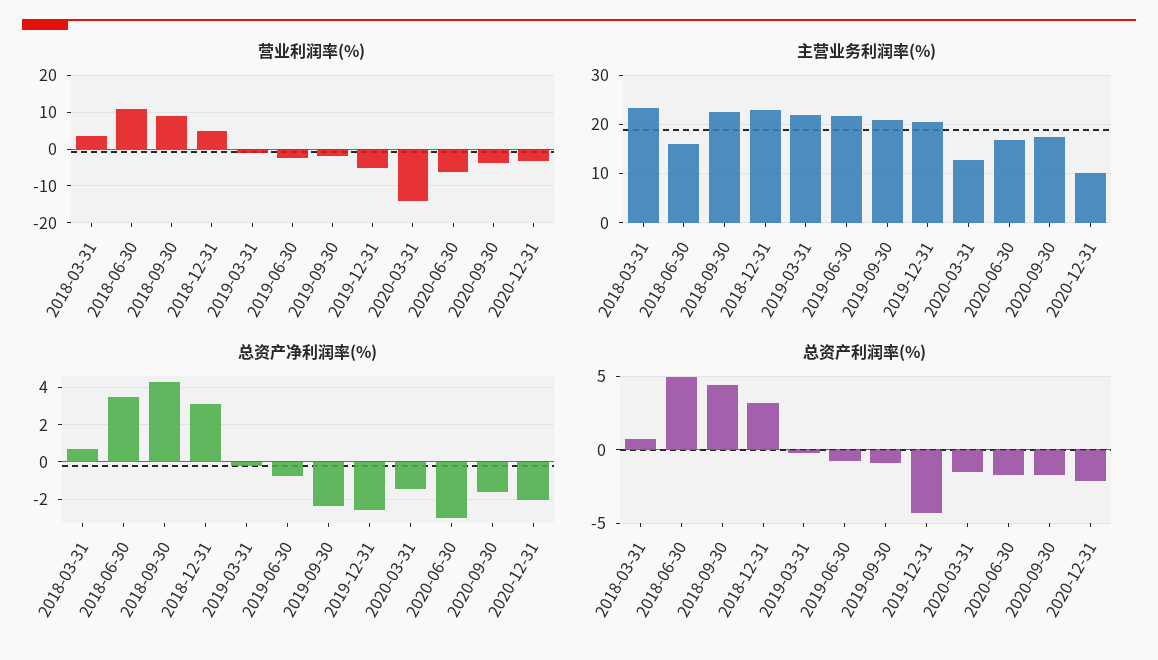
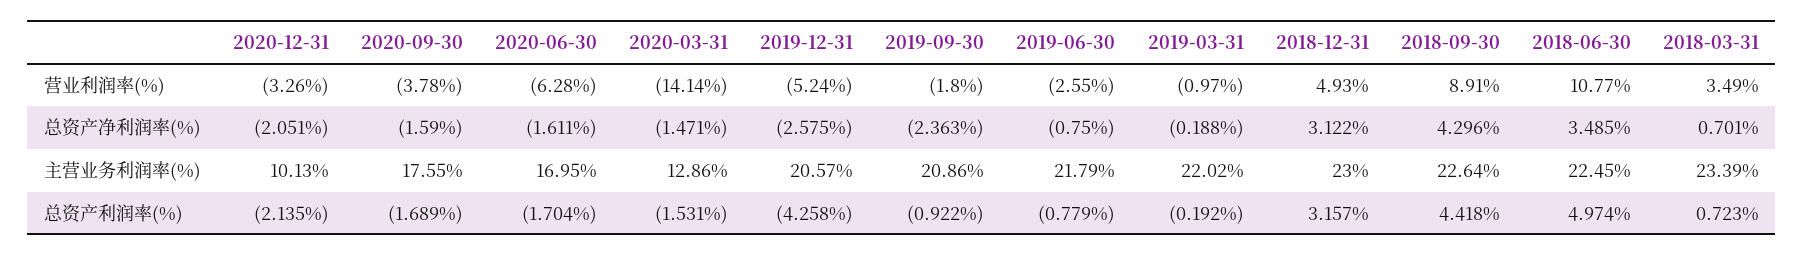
主营业务利润率(%), 2018-06-30: 16 -> 22.45
总资产净利润率(%), 2020-06-30: -3 -> -1.611

